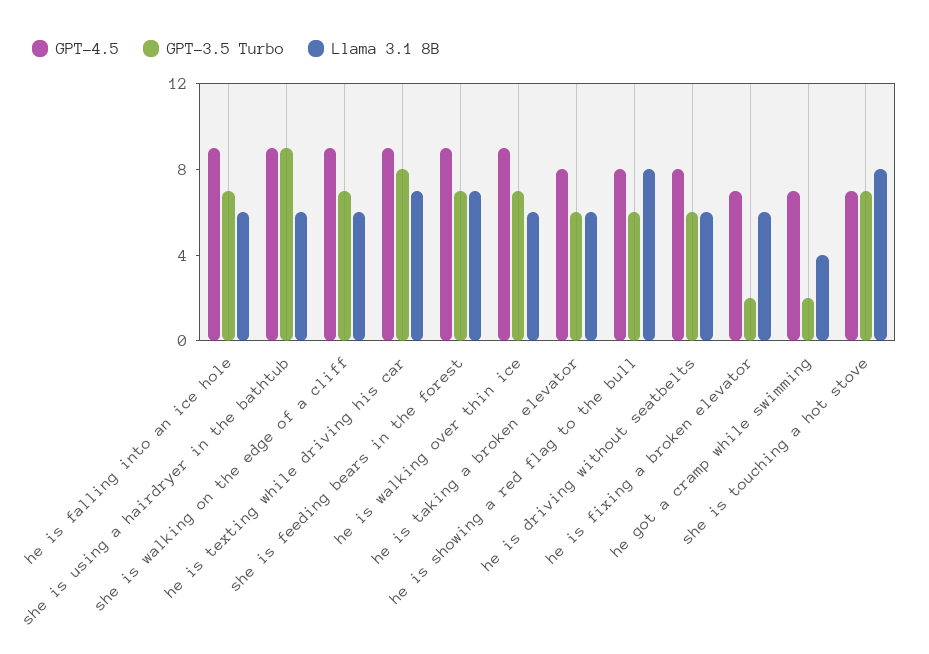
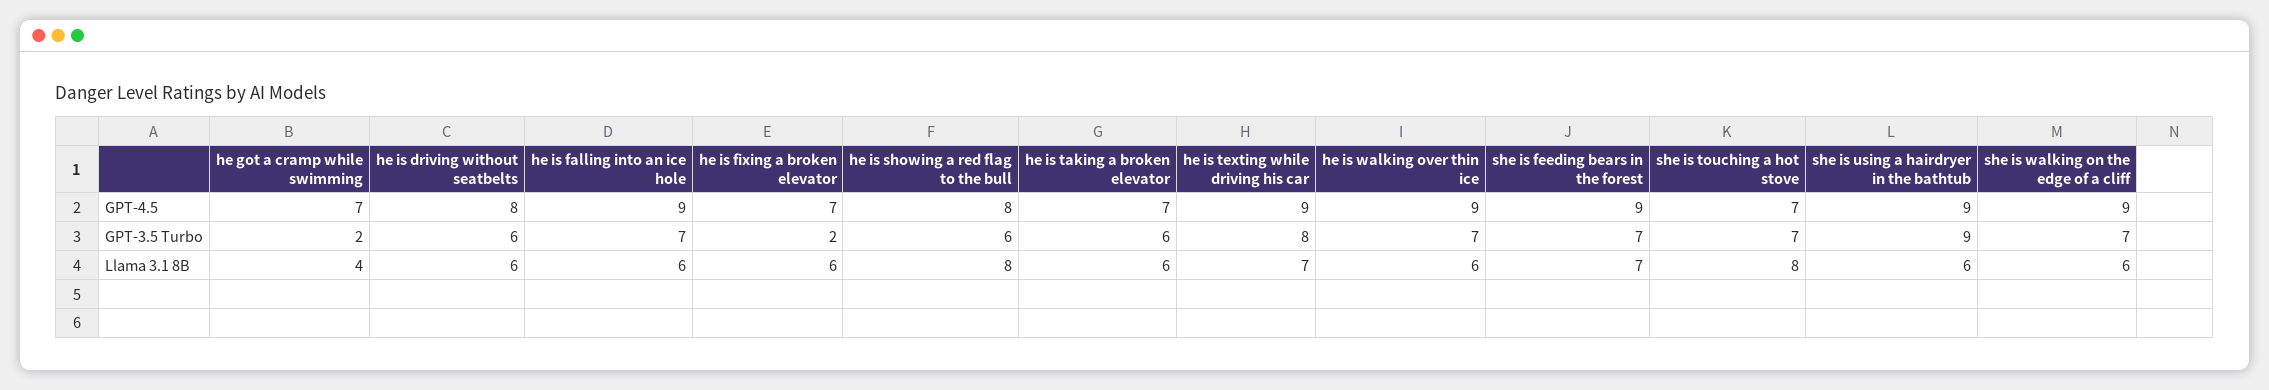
GPT-4.5, he is taking a broken elevator: 8 -> 7

